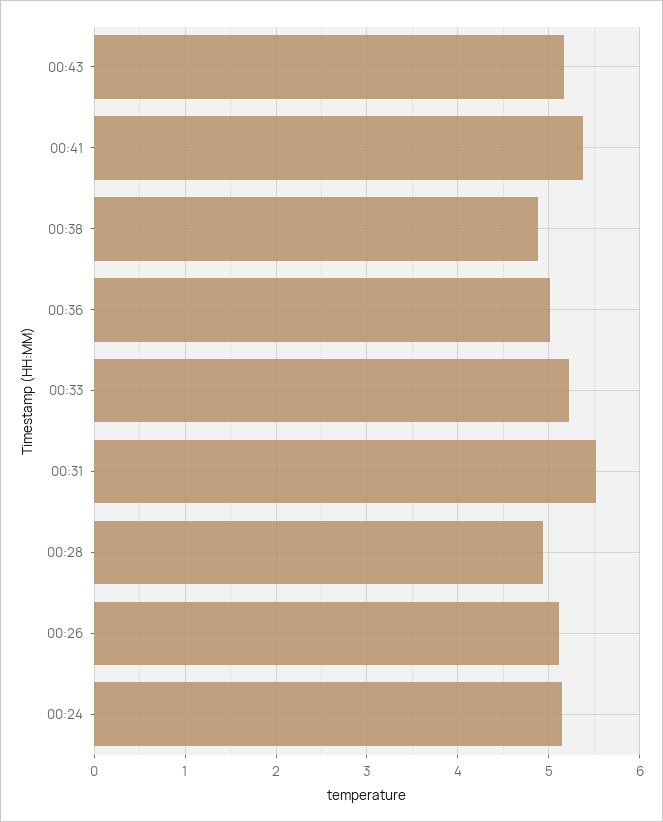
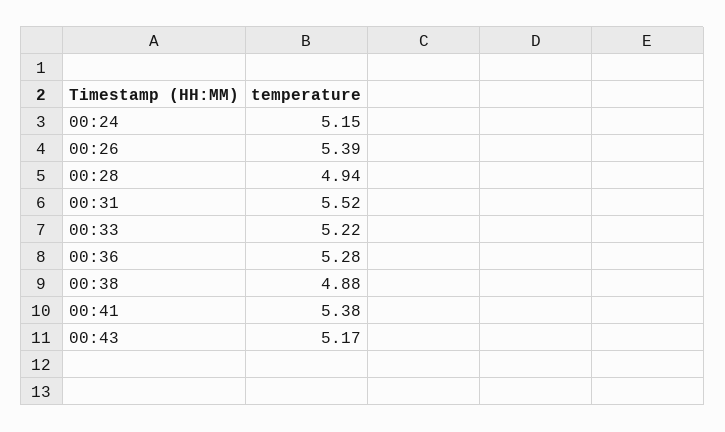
00:36: 5 -> 5.28
00:26: 5.1 -> 5.39

